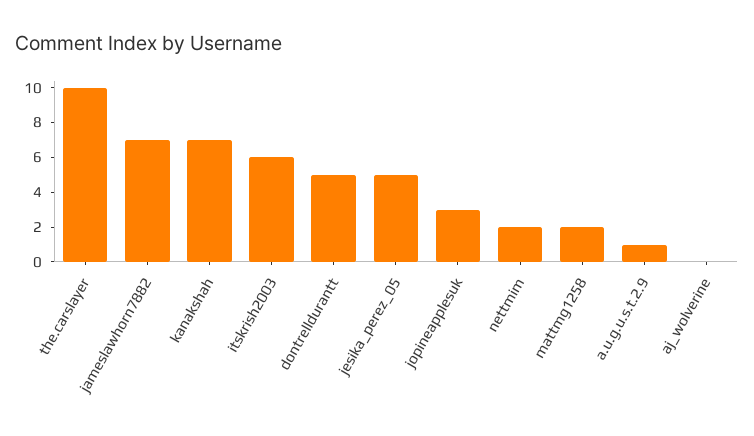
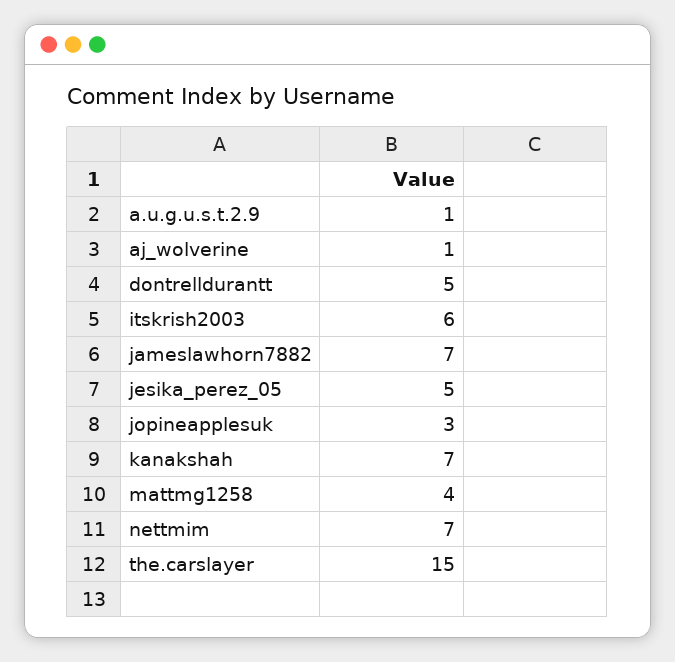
the.carslayer: 10 -> 15
nettmim: 2 -> 7
mattmg1258: 2 -> 4
aj_wolverine: 0 -> 1

